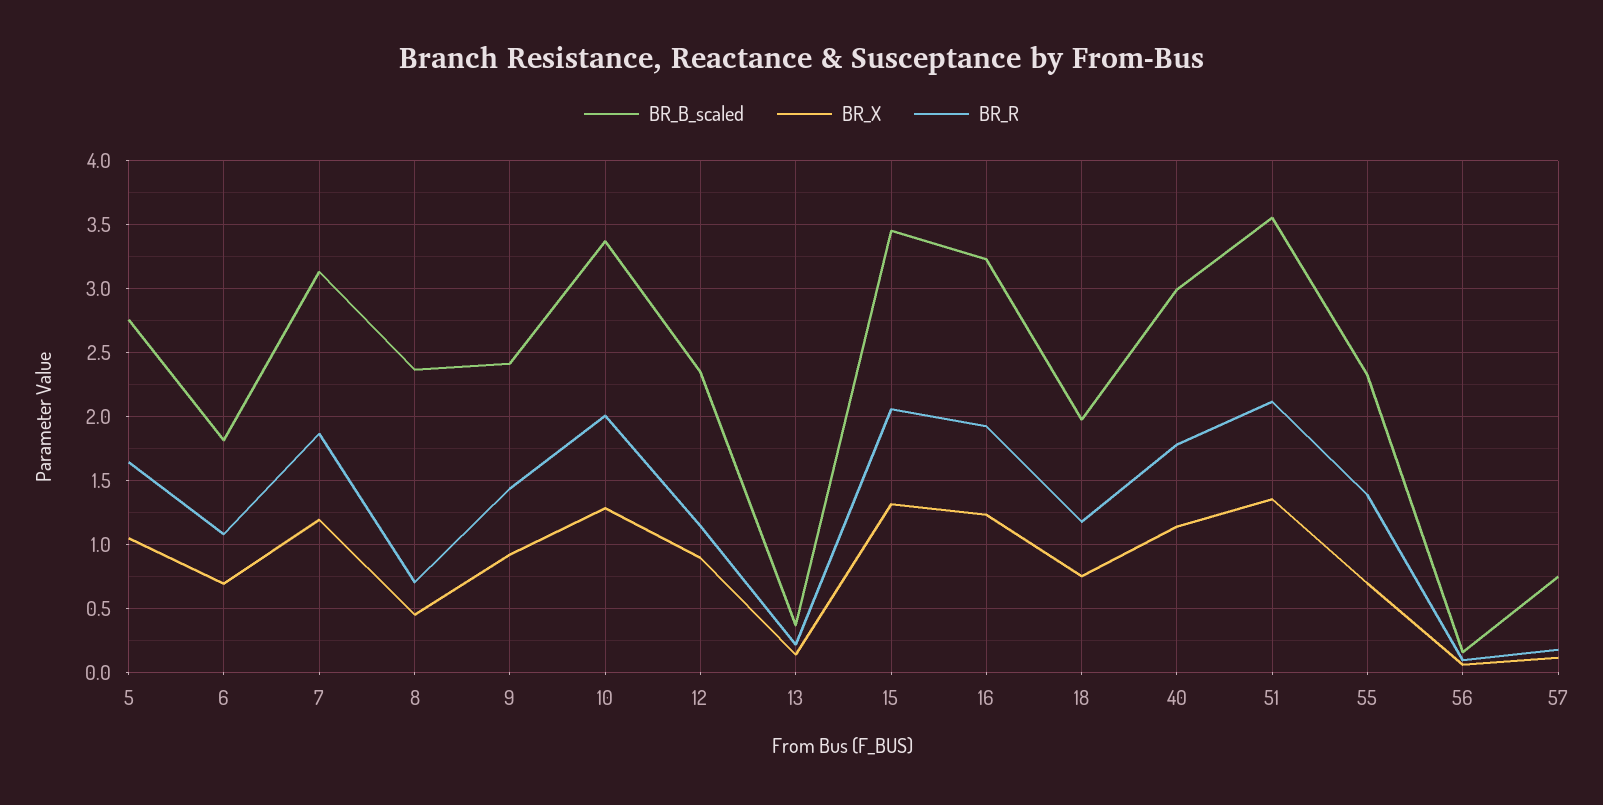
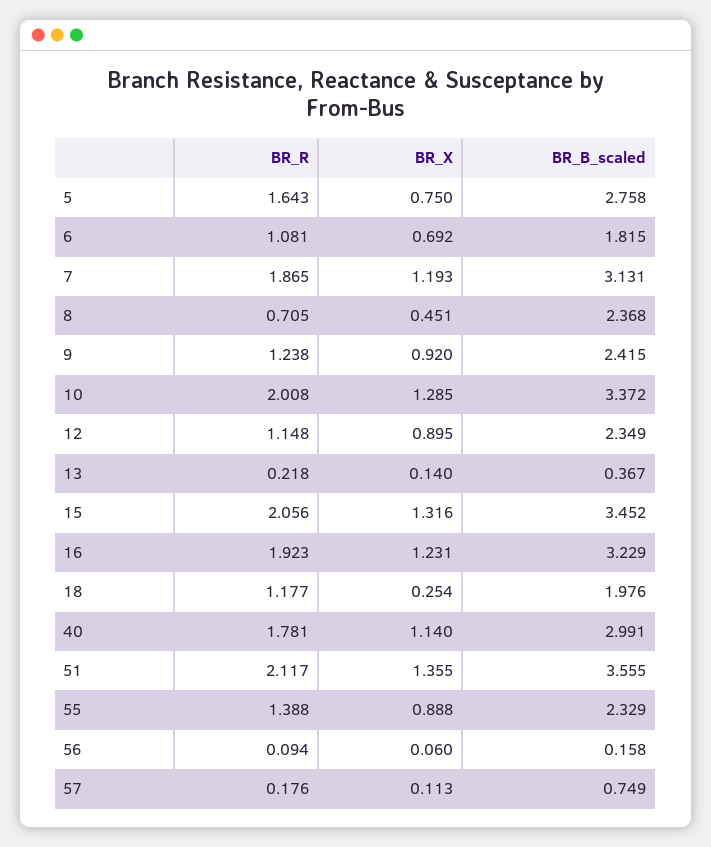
BR_X, 5: 1.05 -> 0.75
BR_R, 9: 1.45 -> 1.238
BR_X, 18: 0.75 -> 0.254
BR_X, 55: 0.7 -> 0.888

